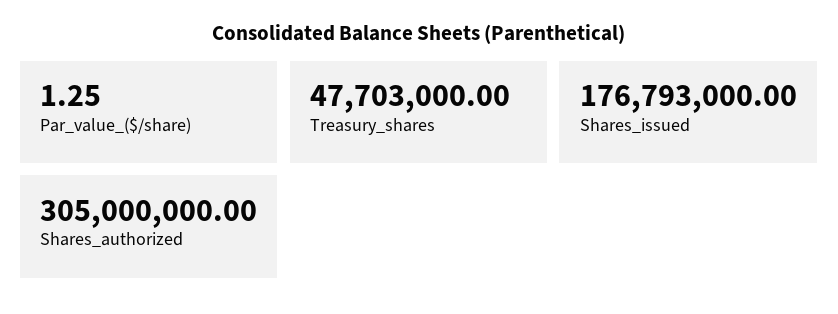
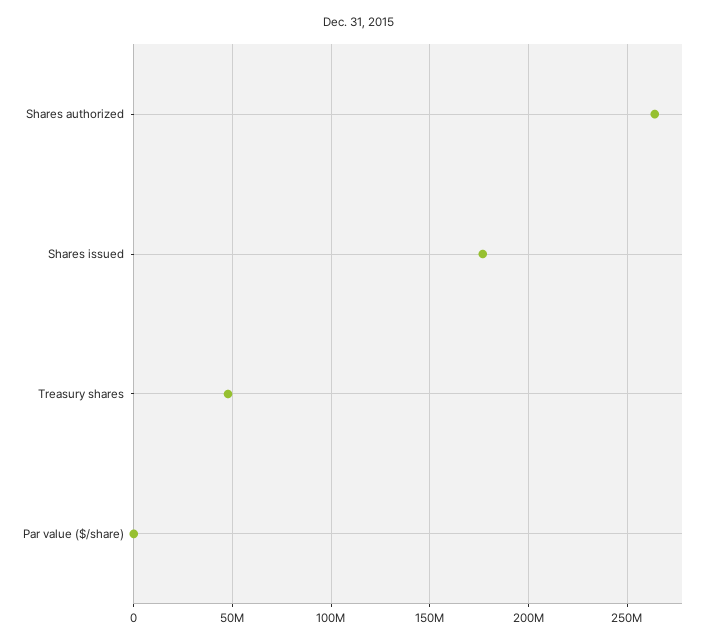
Shares_authorized: 305000000 -> 265000000

